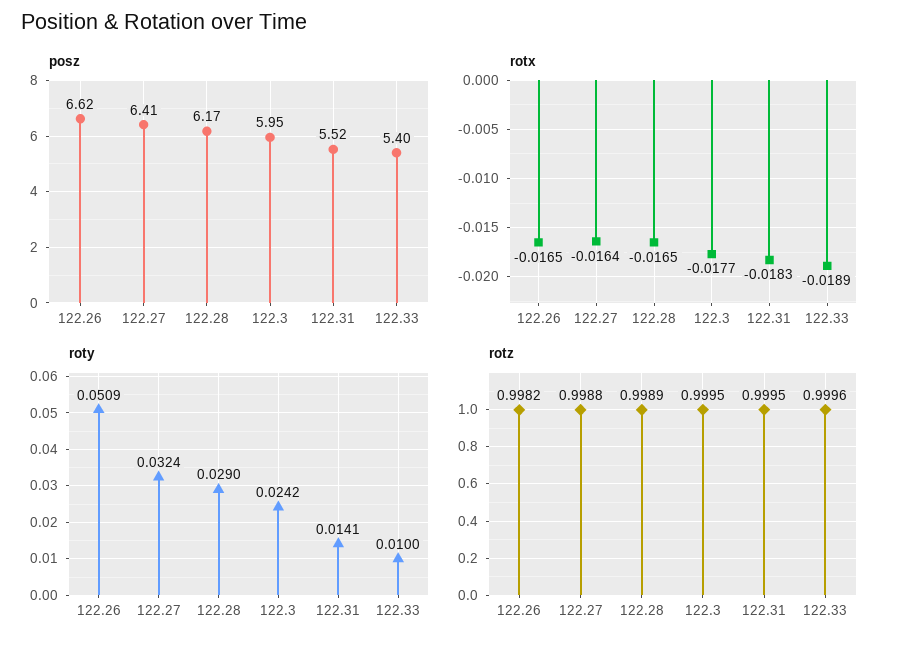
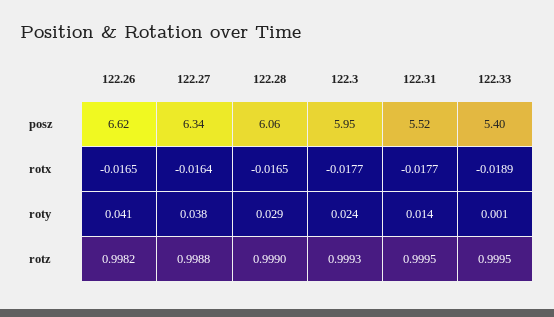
posz, 122.27: 6.41 -> 6.34
posz, 122.28: 6.17 -> 6.06
rotx, 122.31: -0.0183 -> -0.0177
roty, 122.26: 0.0509 -> 0.041
roty, 122.27: 0.0324 -> 0.038
roty, 122.33: 0.01 -> 0.001
rotz, 122.28: 0.9989 -> 0.999
rotz, 122.3: 0.9995 -> 0.9993
rotz, 122.33: 0.9996 -> 0.9995

